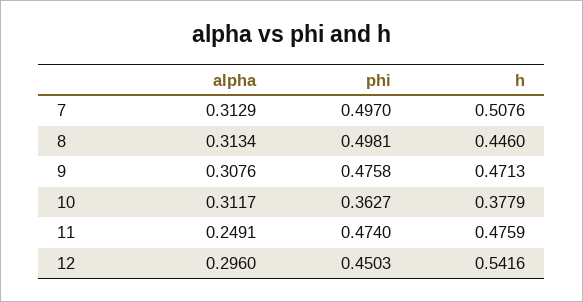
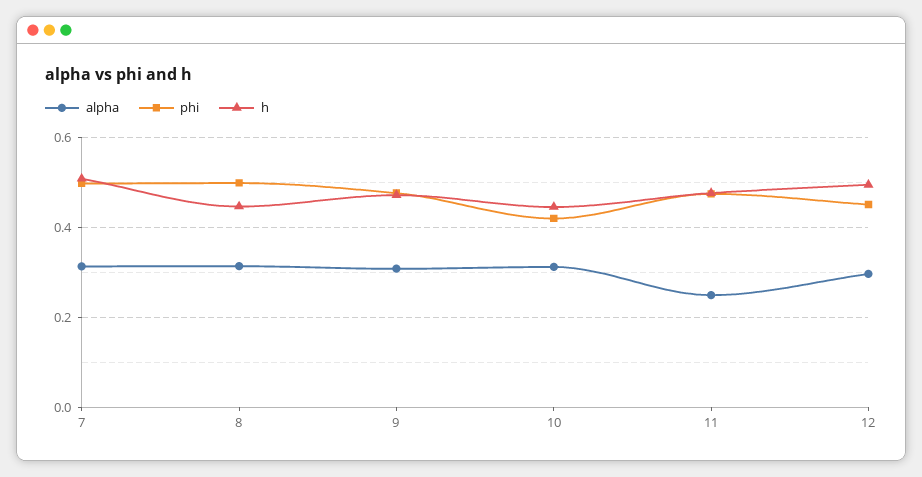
phi, 10: 0.3627 -> 0.42
h, 10: 0.3779 -> 0.44
h, 12: 0.5416 -> 0.5

